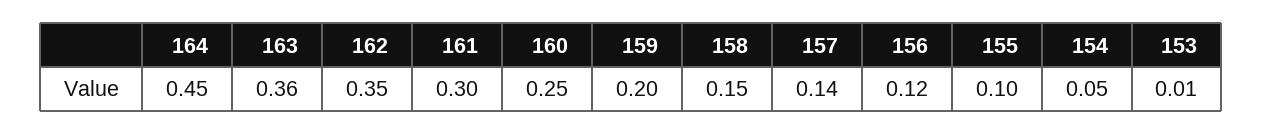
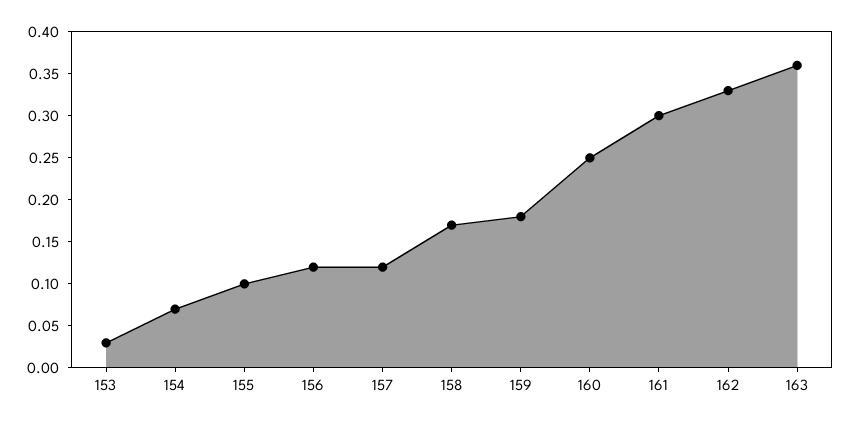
164: 0.45 -> none
162: 0.35 -> 0.33
159: 0.2 -> 0.18
158: 0.15 -> 0.17
157: 0.14 -> 0.12
154: 0.05 -> 0.07
153: 0.01 -> 0.03

